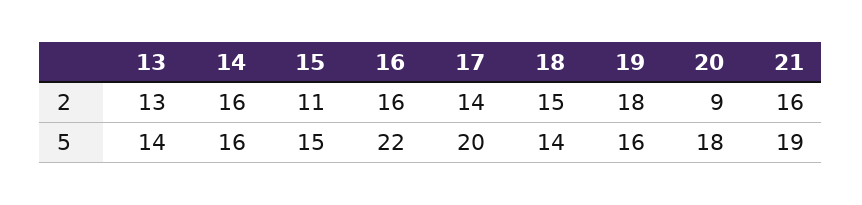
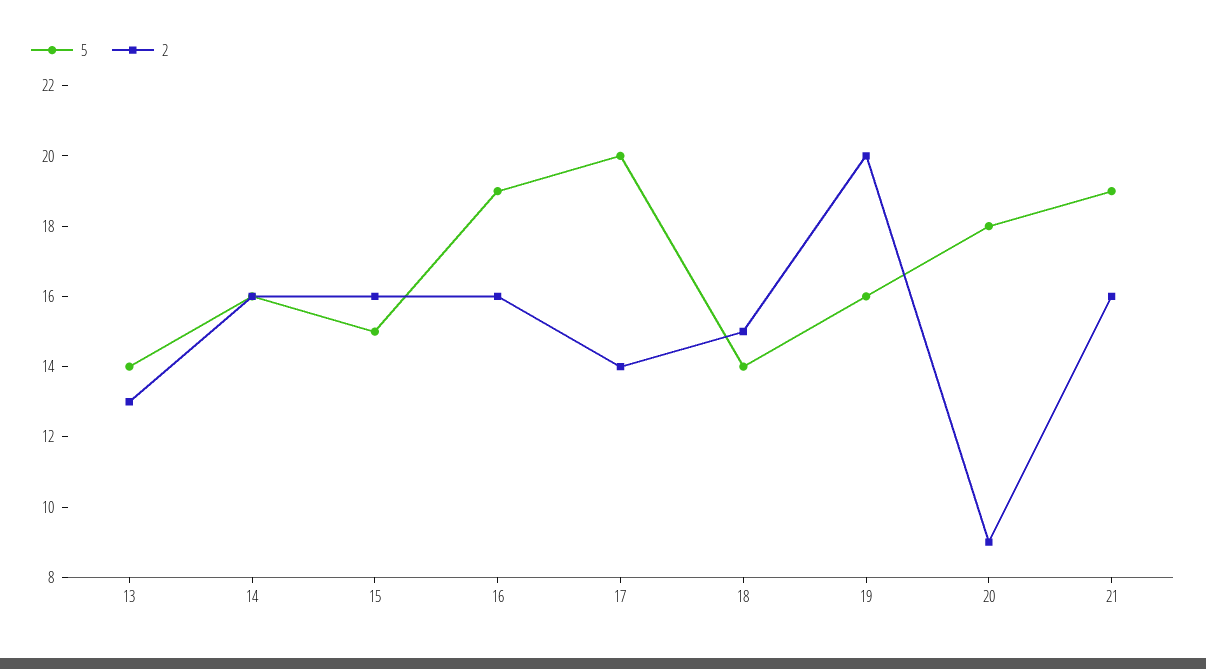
2, 15: 11 -> 16
2, 19: 18 -> 20
5, 16: 22 -> 19

